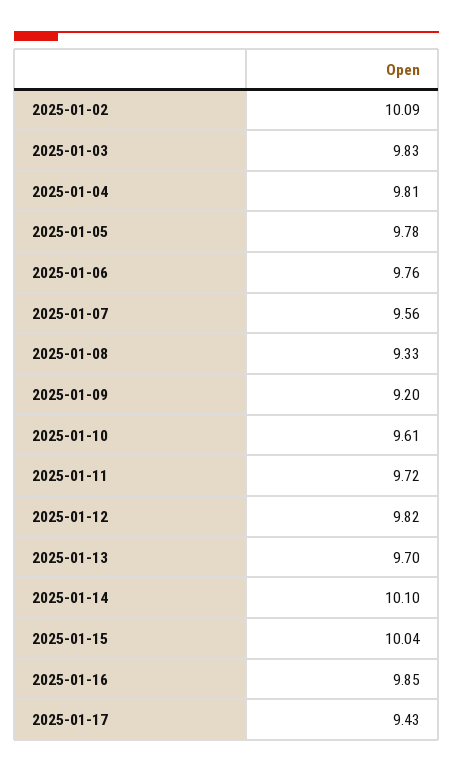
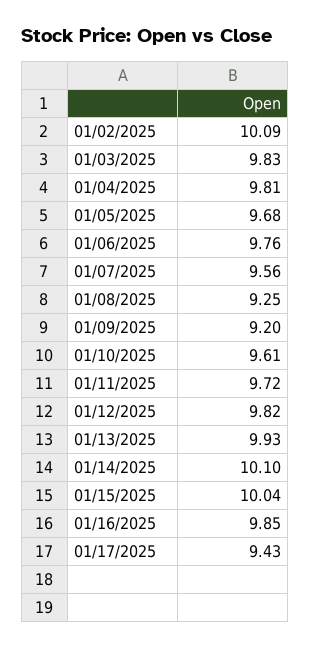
2025-01-05: 9.78 -> 9.68
2025-01-08: 9.33 -> 9.25
2025-01-13: 9.7 -> 9.93

